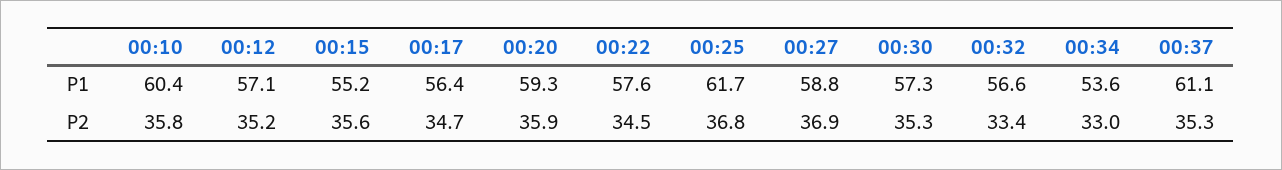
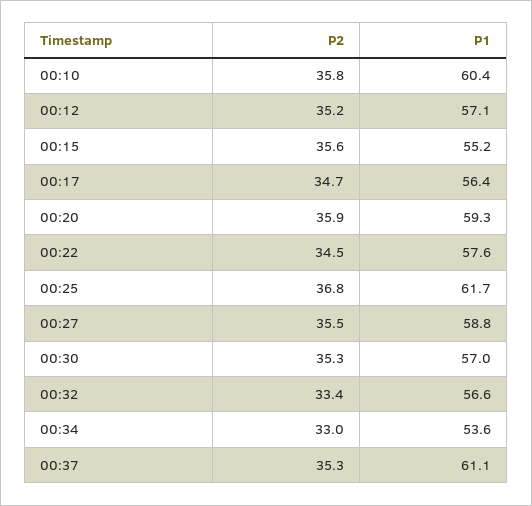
00:30, P1: 57.3 -> 57
00:27, P2: 36.9 -> 35.5

